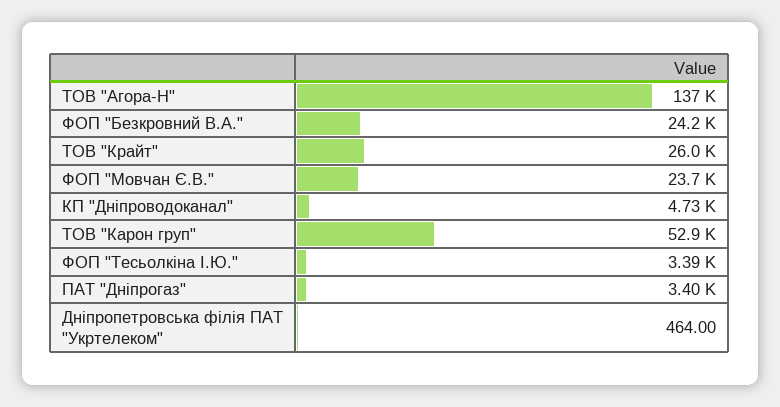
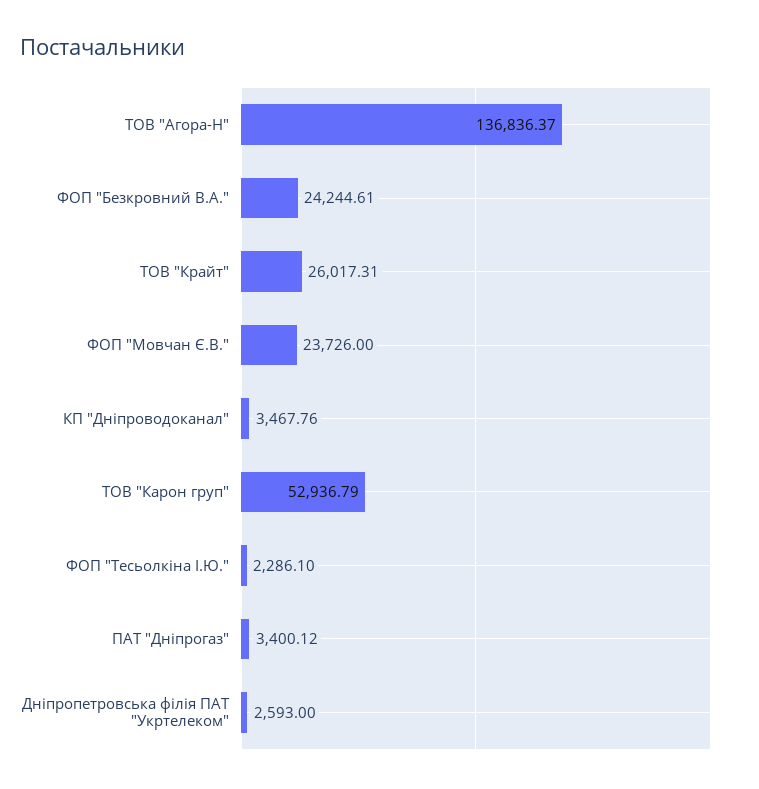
КП "Дніпроводоканал": 4730 -> 3467.76
ФОП "Тесьолкіна І.Ю.": 3390 -> 2286.1
Дніпропетровська філія ПАТ "Укртелеком": 464 -> 2593

